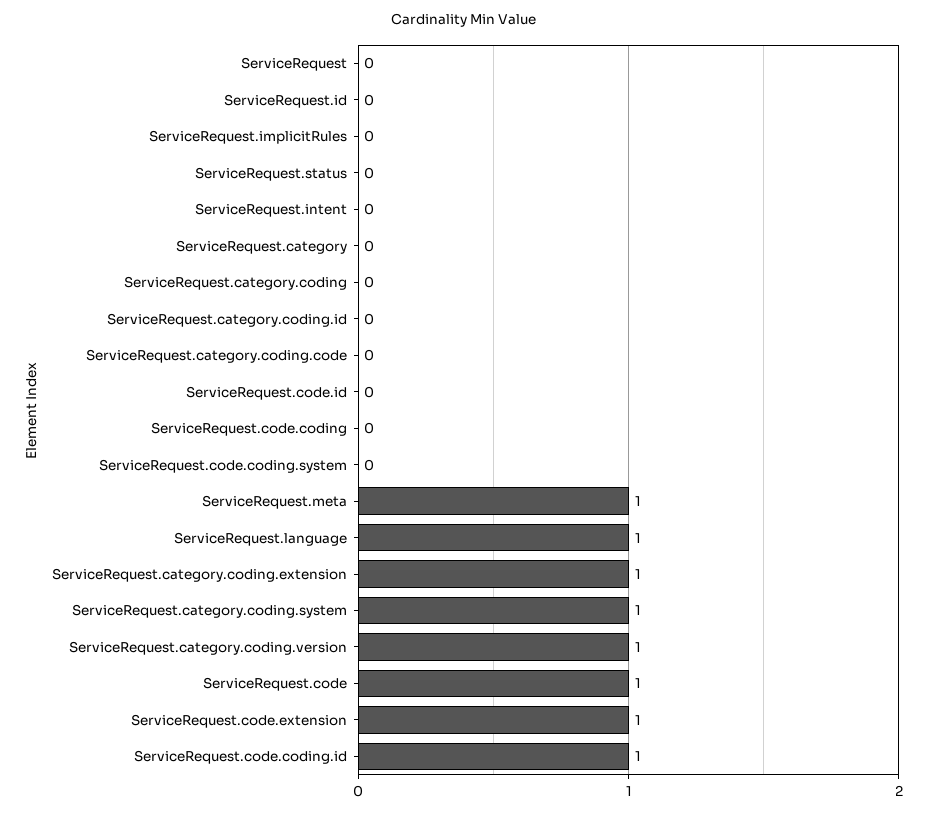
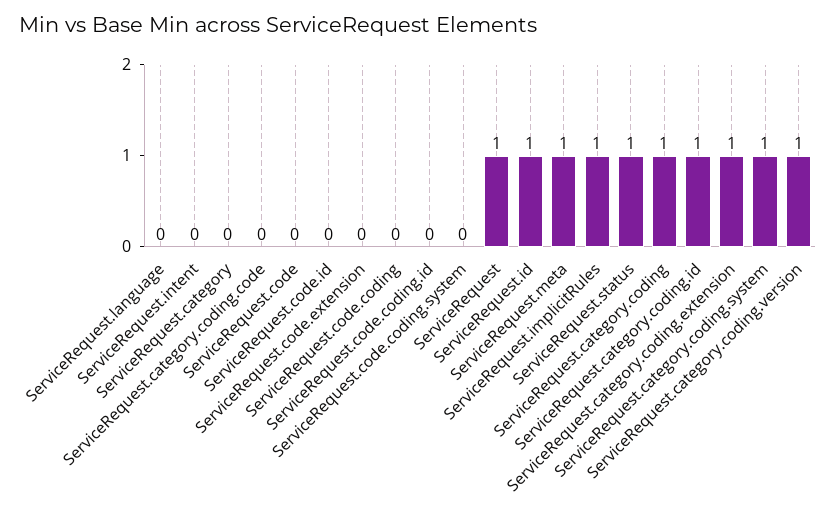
ServiceRequest: 0 -> 1
ServiceRequest.id: 0 -> 1
ServiceRequest.implicitRules: 0 -> 1
ServiceRequest.status: 0 -> 1
ServiceRequest.category.coding: 0 -> 1
ServiceRequest.category.coding.id: 0 -> 1
ServiceRequest.language: 1 -> 0
ServiceRequest.code: 1 -> 0
ServiceRequest.code.extension: 1 -> 0
ServiceRequest.code.coding.id: 1 -> 0

